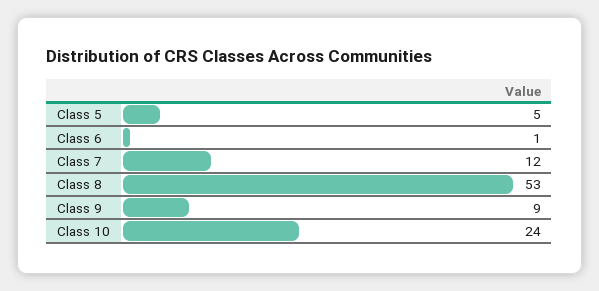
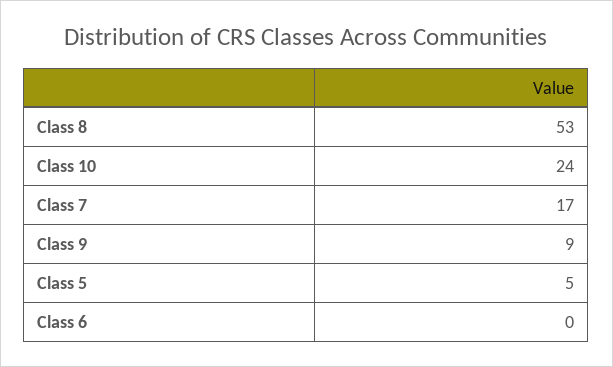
Class 6: 1 -> 0
Class 7: 12 -> 17

